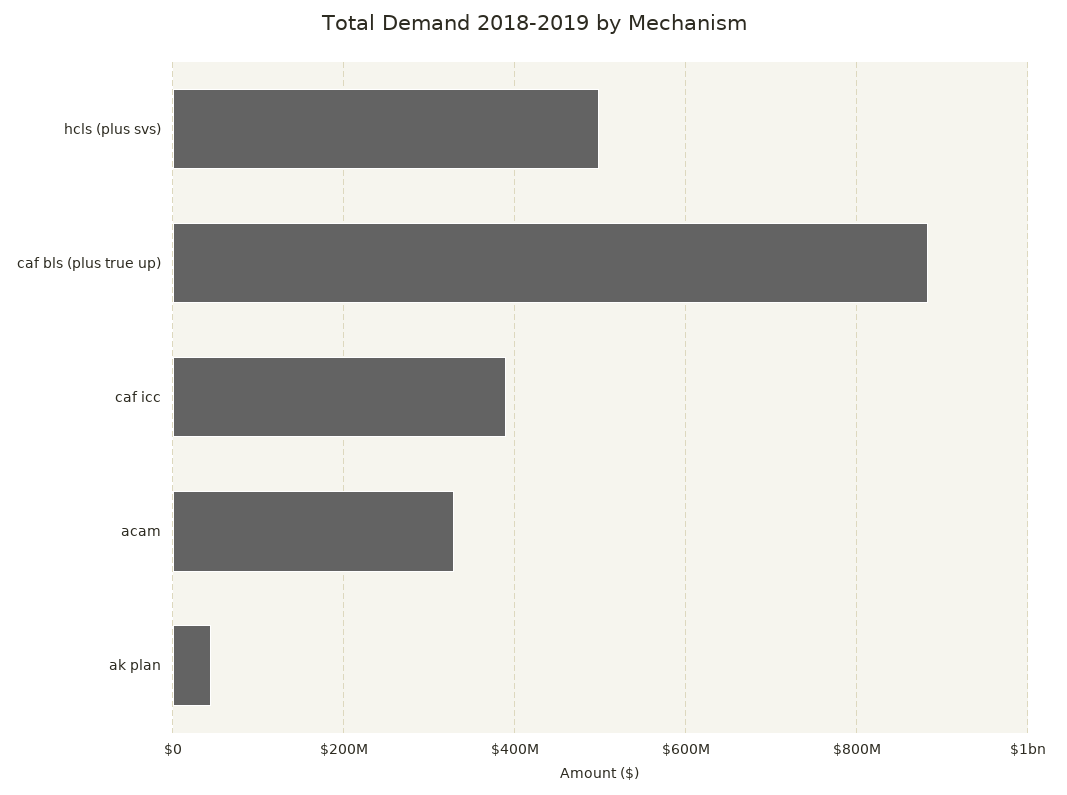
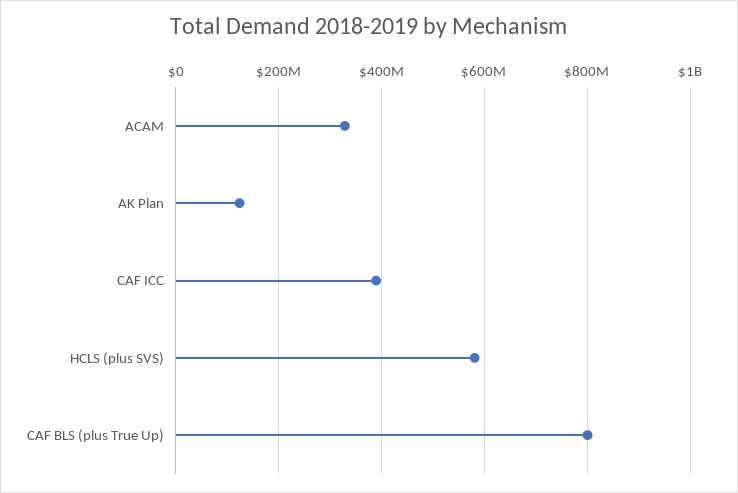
hcls (plus svs): 500000000 -> 580000000
caf bls (plus true up): 880000000 -> 800000000
ak plan: 40000000 -> 120000000

